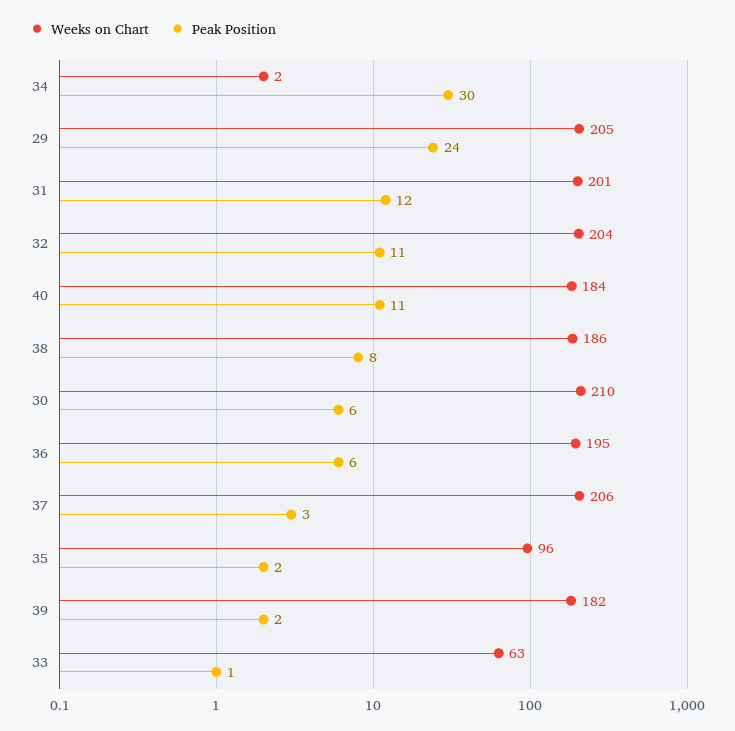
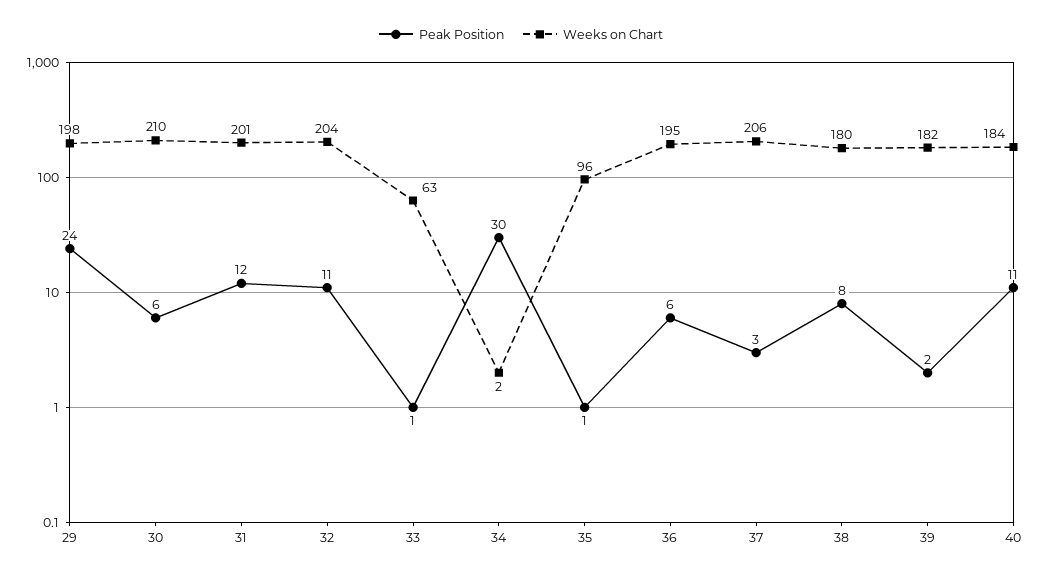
Weeks on Chart, 29: 205 -> 198
Weeks on Chart, 38: 186 -> 180
Peak Position, 35: 2 -> 1

